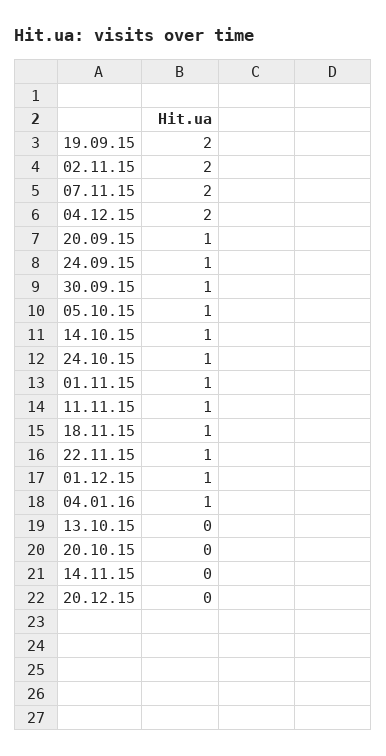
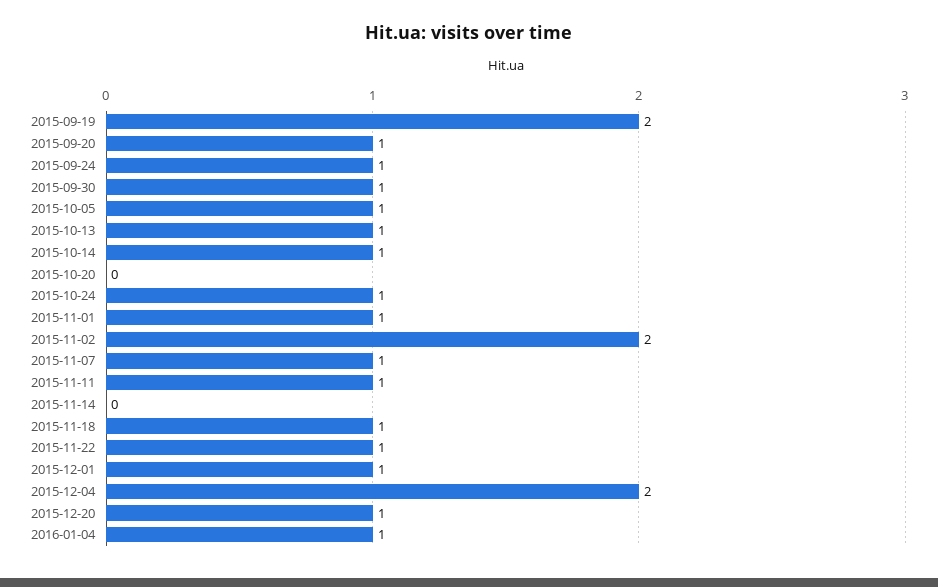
07.11.15: 2 -> 1
13.10.15: 0 -> 1
20.12.15: 0 -> 1

